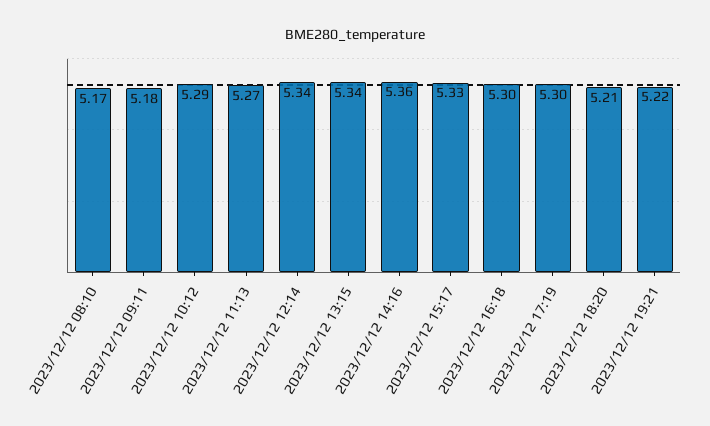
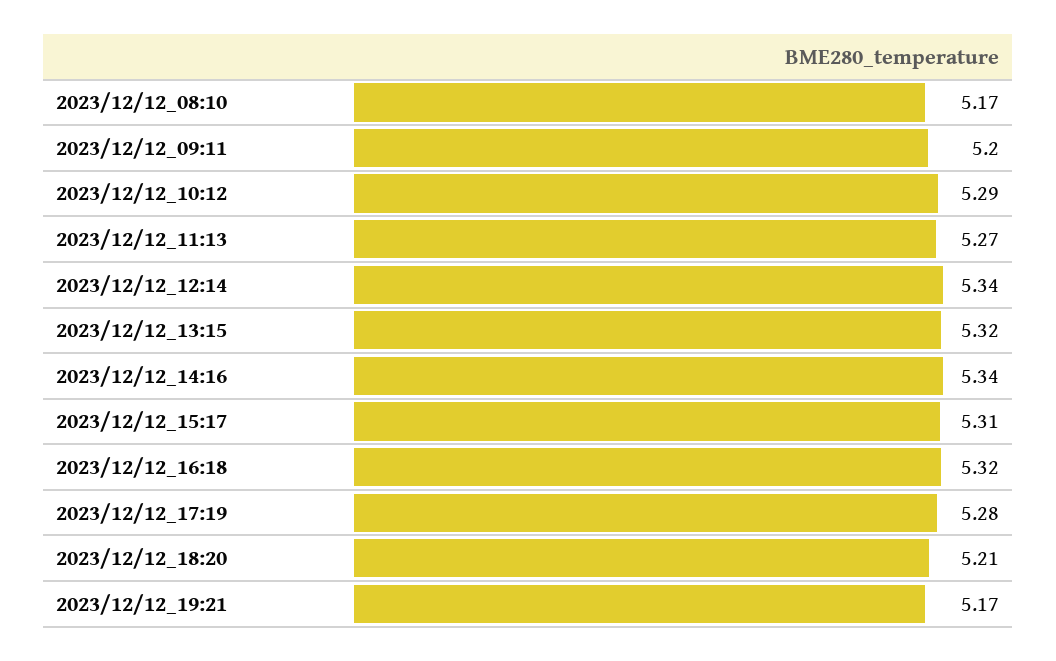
2023/12/12 09:11: 5.18 -> 5.2
2023/12/12 13:15: 5.34 -> 5.32
2023/12/12 14:16: 5.36 -> 5.34
2023/12/12 15:17: 5.33 -> 5.31
2023/12/12 16:18: 5.3 -> 5.32
2023/12/12 17:19: 5.3 -> 5.28
2023/12/12 19:21: 5.22 -> 5.17

